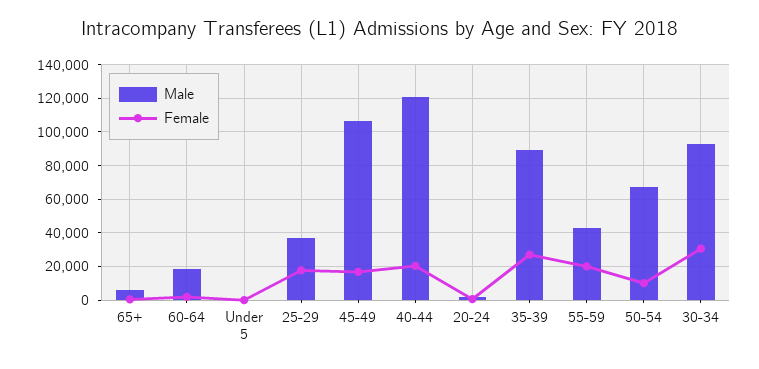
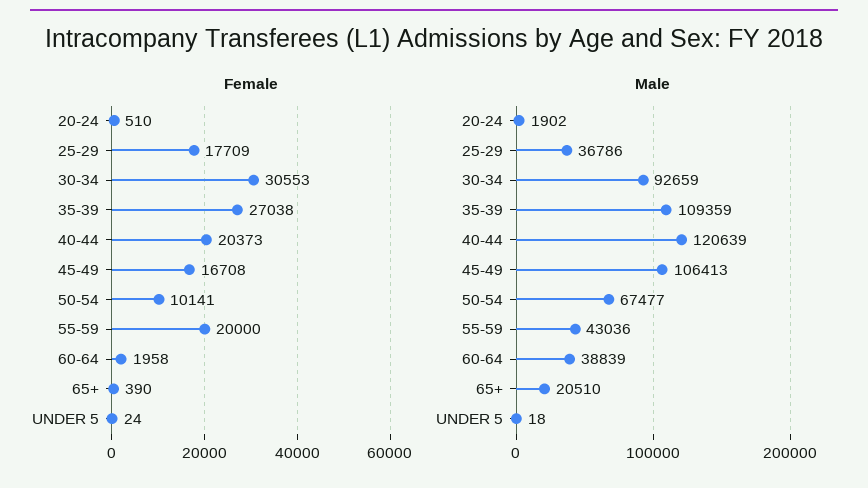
Male, 65+: 5000 -> 20510
Male, 60-64: 20000 -> 38839
Male, 35-39: 90000 -> 109359

